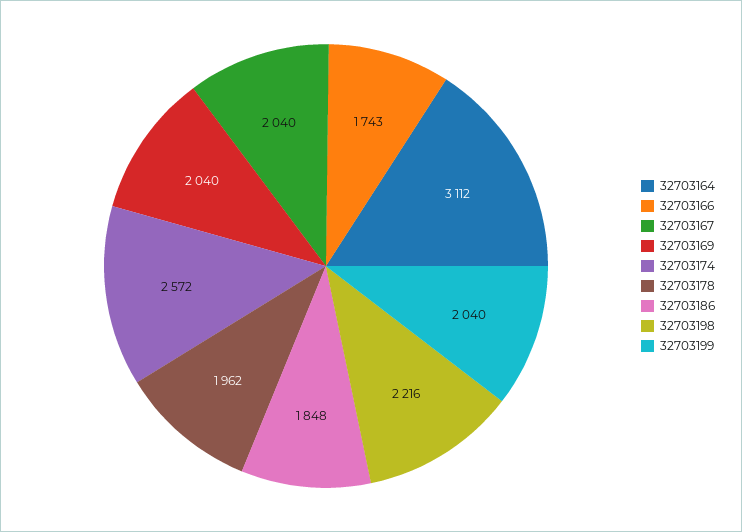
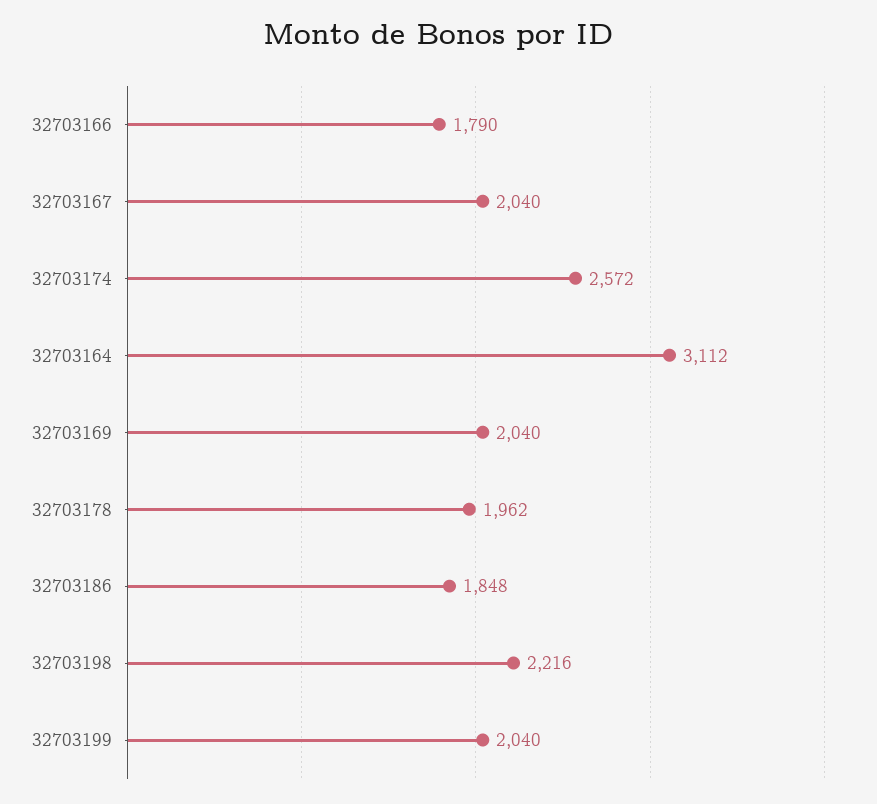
32703166: 1743 -> 1790

